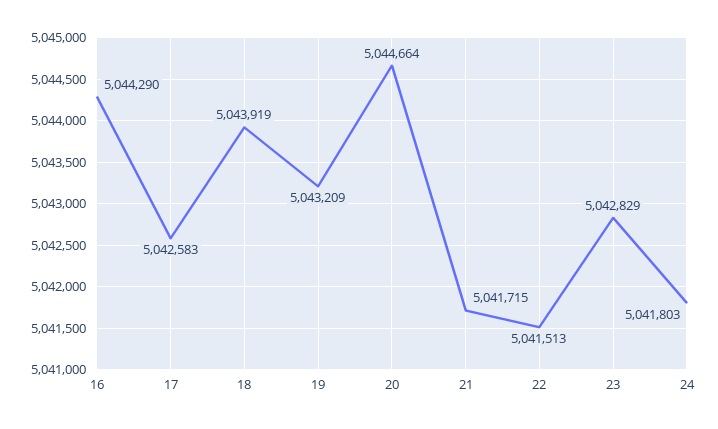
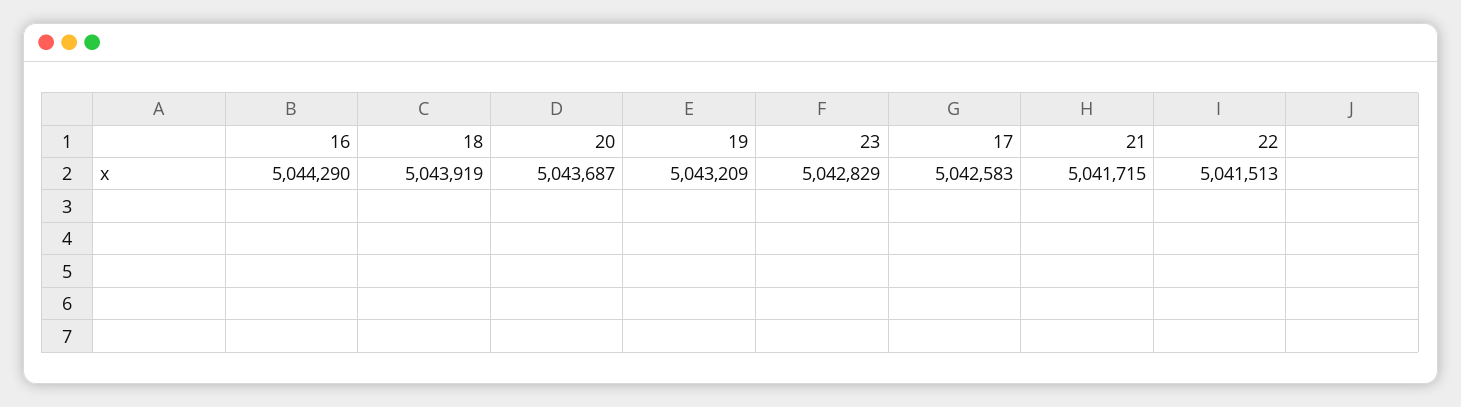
20: 5044664 -> 5043687
24: 5041803 -> none

